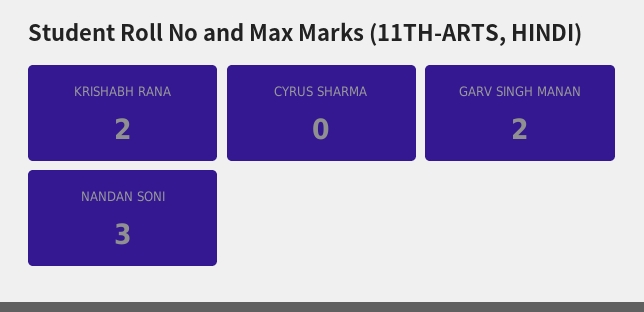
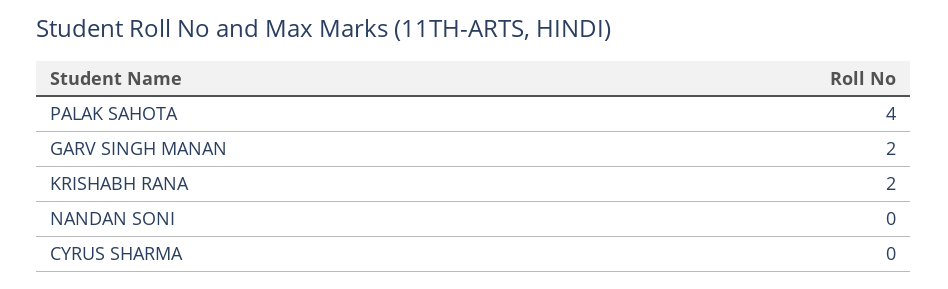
NANDAN SONI: 3 -> 0
PALAK SAHOTA: none -> 4

